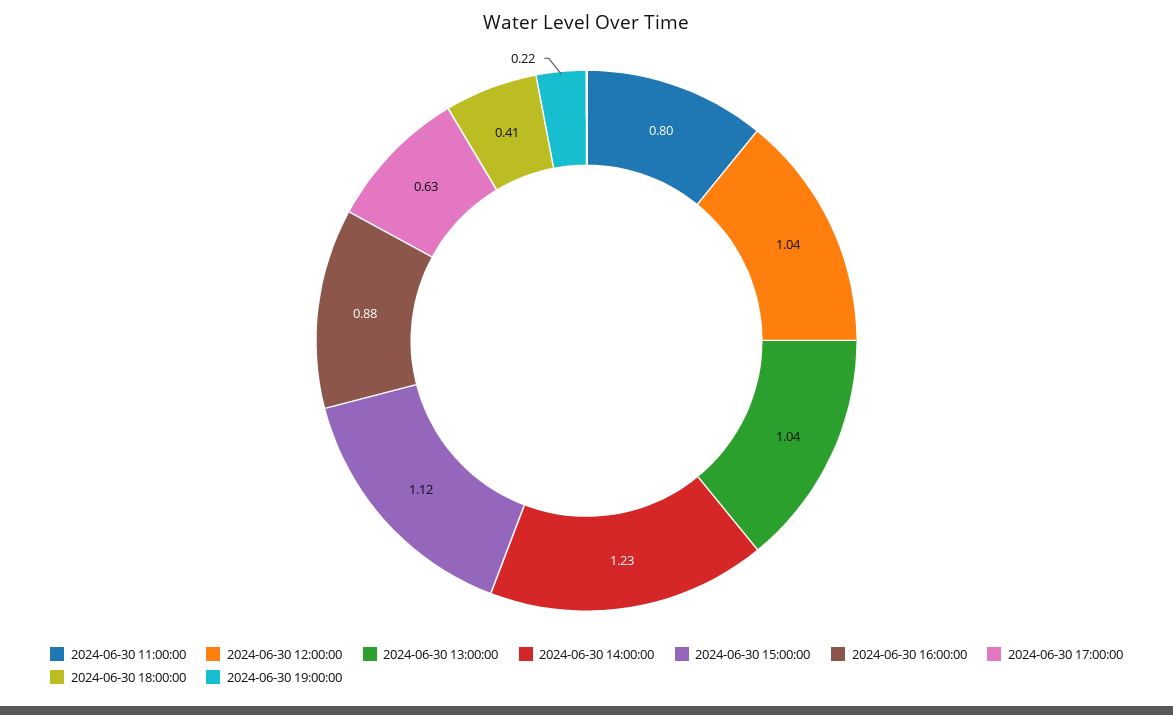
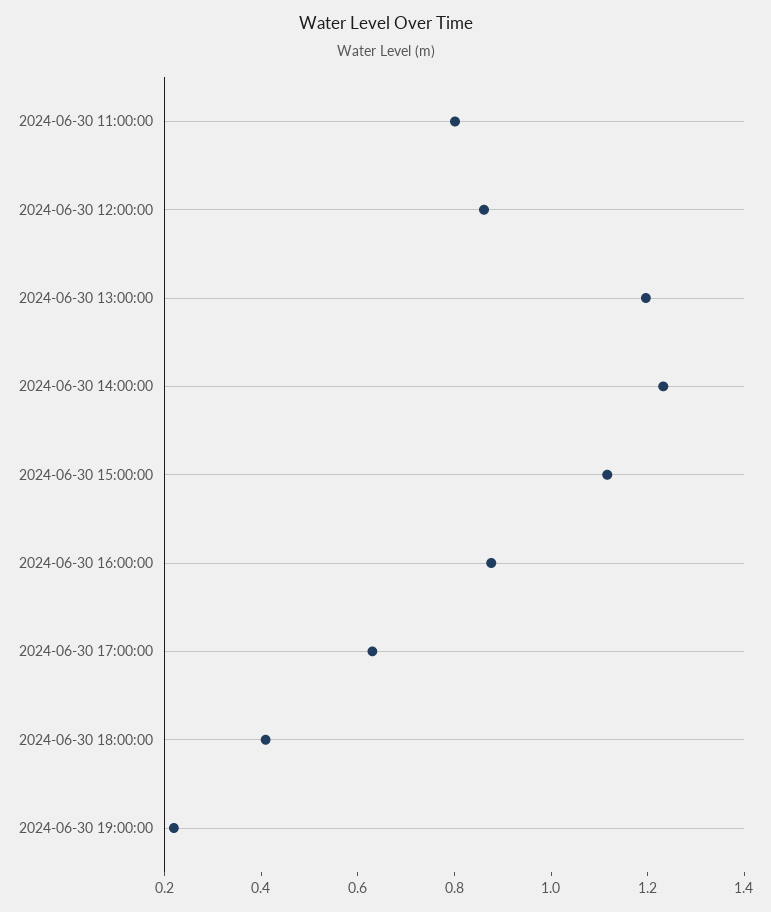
2024-06-30 12:00:00: 1.04 -> 0.85
2024-06-30 13:00:00: 1.04 -> 1.2

